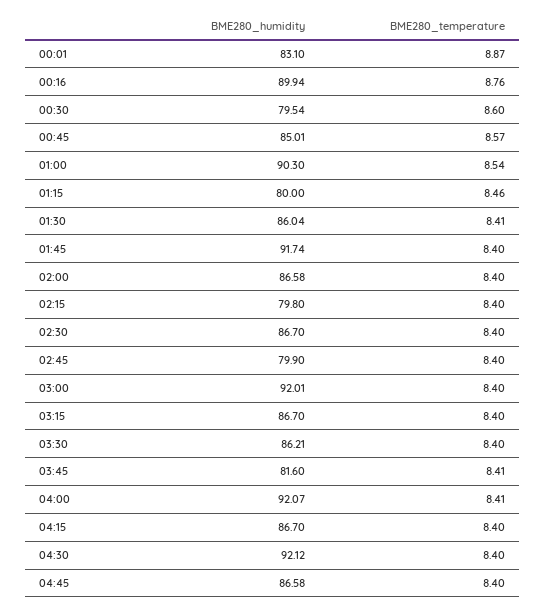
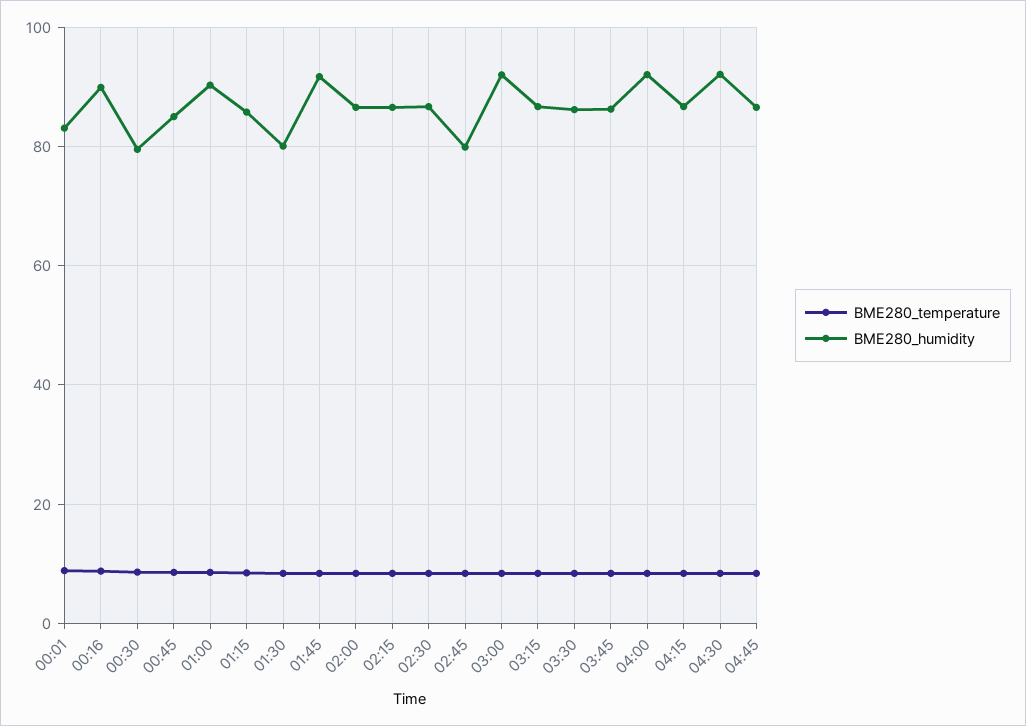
BME280_humidity, 01:15: 80 -> 86
BME280_humidity, 01:30: 86.04 -> 80
BME280_humidity, 02:15: 79.8 -> 86
BME280_humidity, 03:45: 81.6 -> 86

